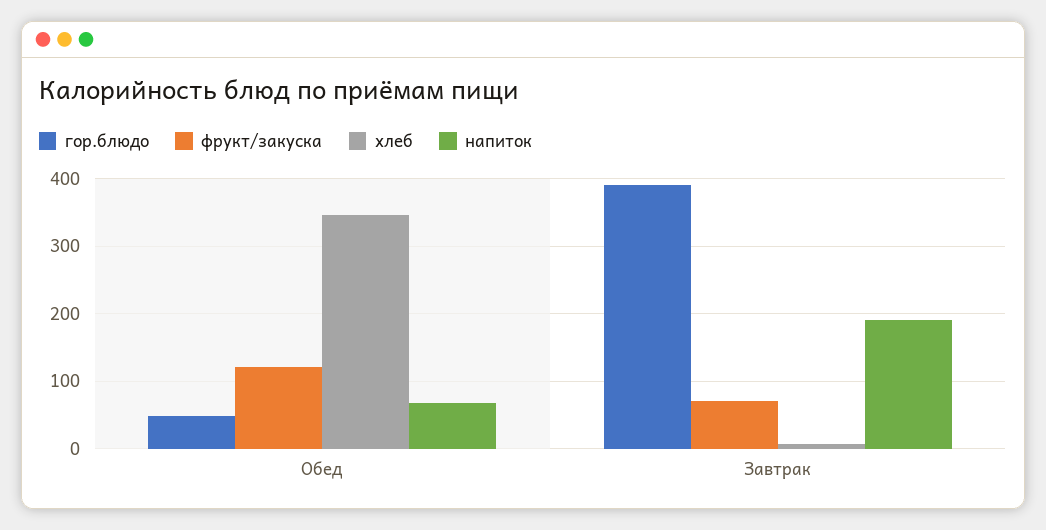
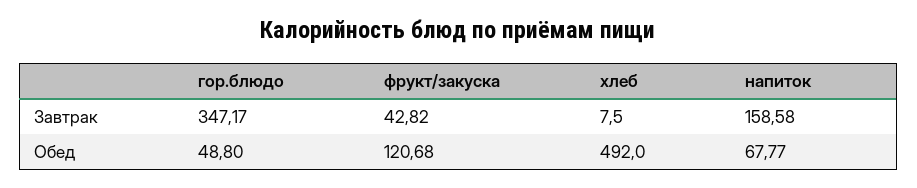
хлеб, Обед: 350 -> 492
гор.блюдо, Завтрак: 390 -> 347.17
фрукт/закуска, Завтрак: 70 -> 42.82
напиток, Завтрак: 190 -> 158.58

